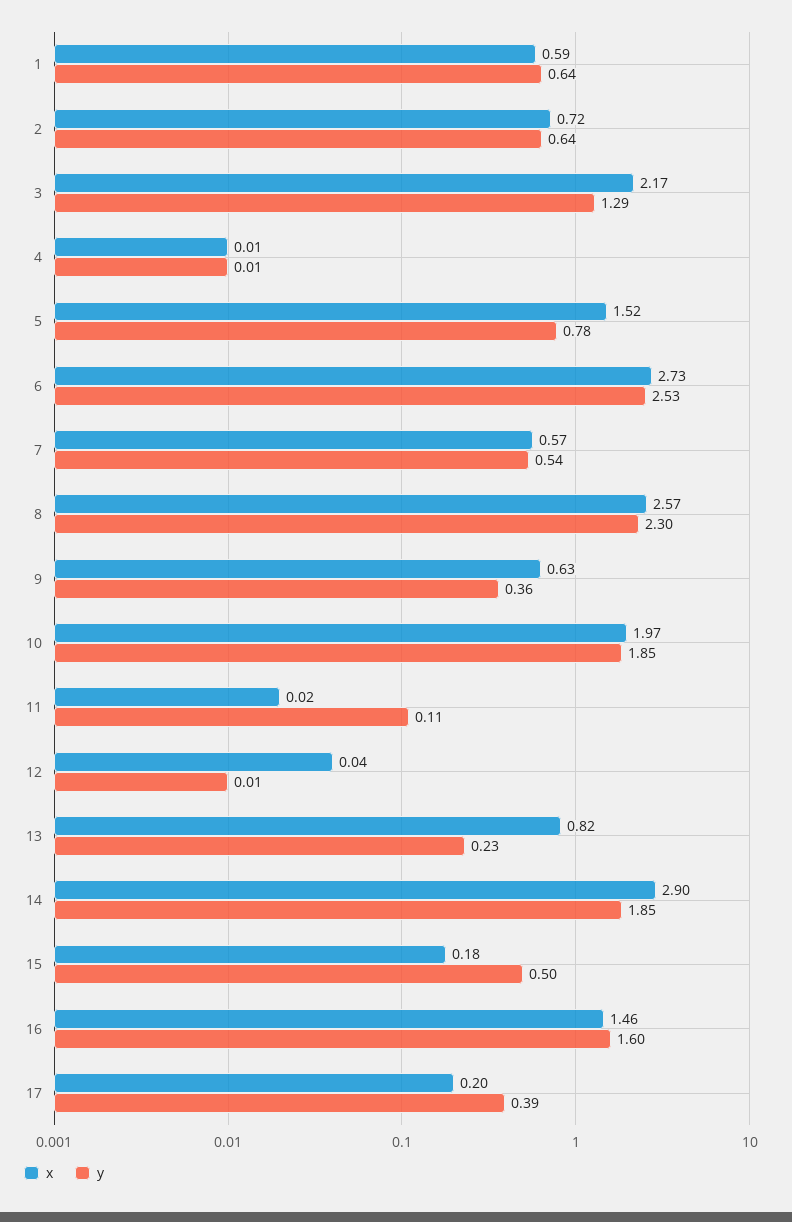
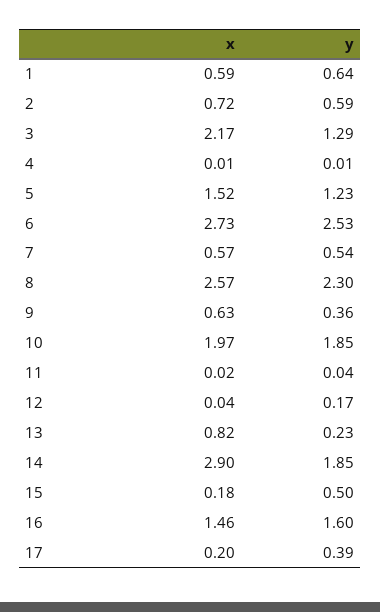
y, 2: 0.64 -> 0.59
y, 5: 0.78 -> 1.23
y, 11: 0.11 -> 0.04
y, 12: 0.01 -> 0.17

